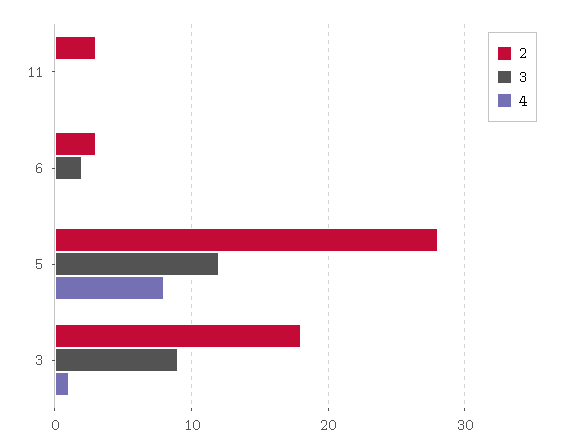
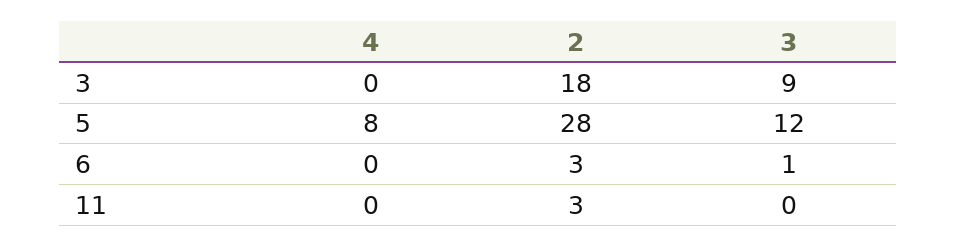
3, 6: 2 -> 1
4, 3: 1 -> 0

